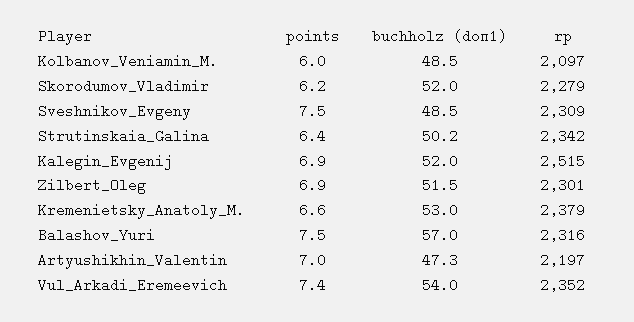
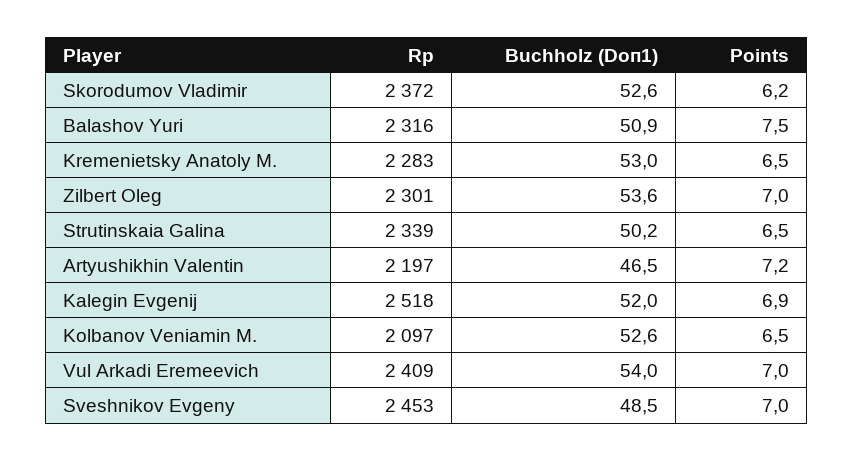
points, Kolbanov_Veniamin_M.: 6 -> 6.5
buchholz (doп1), Kolbanov_Veniamin_M.: 48.5 -> 52.6
buchholz (doп1), Skorodumov_Vladimir: 52 -> 52.6
rp, Skorodumov_Vladimir: 2279 -> 2372
points, Sveshnikov_Evgeny: 7.5 -> 7
rp, Sveshnikov_Evgeny: 2309 -> 2453
points, Strutinskaia_Galina: 6.4 -> 6.5
rp, Strutinskaia_Galina: 2342 -> 2339
rp, Kalegin_Evgenij: 2515 -> 2518
points, Zilbert_Oleg: 6.9 -> 7
buchholz (doп1), Zilbert_Oleg: 51.5 -> 53.6
points, Kremenietsky_Anatoly_M.: 6.6 -> 6.5
rp, Kremenietsky_Anatoly_M.: 2379 -> 2283
buchholz (doп1), Balashov_Yuri: 57 -> 50.9
points, Artyushikhin_Valentin: 7 -> 7.2
buchholz (doп1), Artyushikhin_Valentin: 47.3 -> 46.5
points, Vul_Arkadi_Eremeevich: 7.4 -> 7
rp, Vul_Arkadi_Eremeevich: 2352 -> 2409

